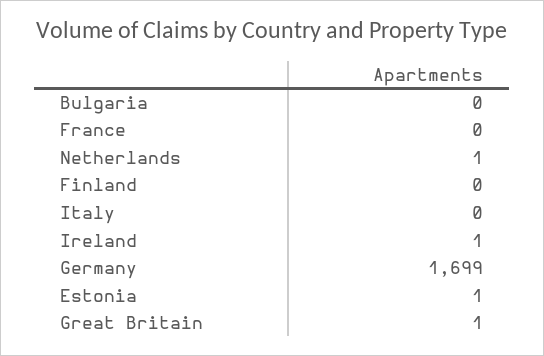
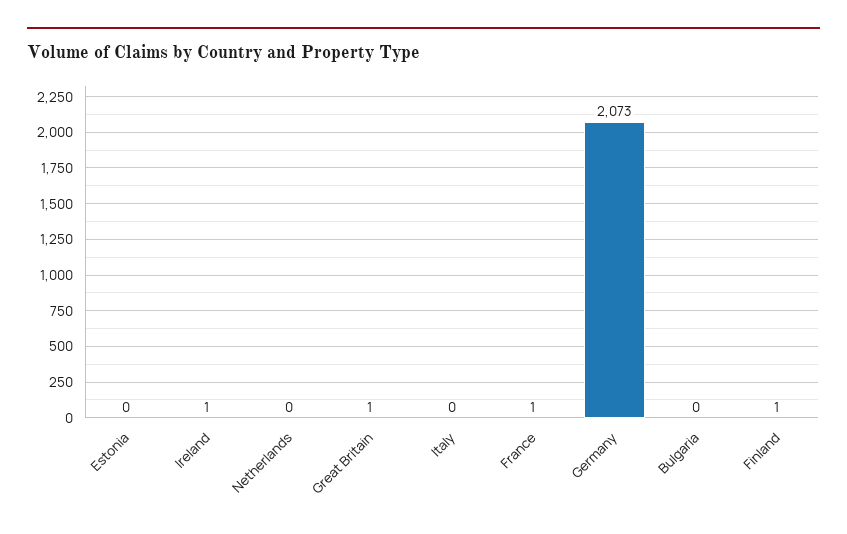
France: 0 -> 1
Netherlands: 1 -> 0
Finland: 0 -> 1
Germany: 1699 -> 2073
Estonia: 1 -> 0

